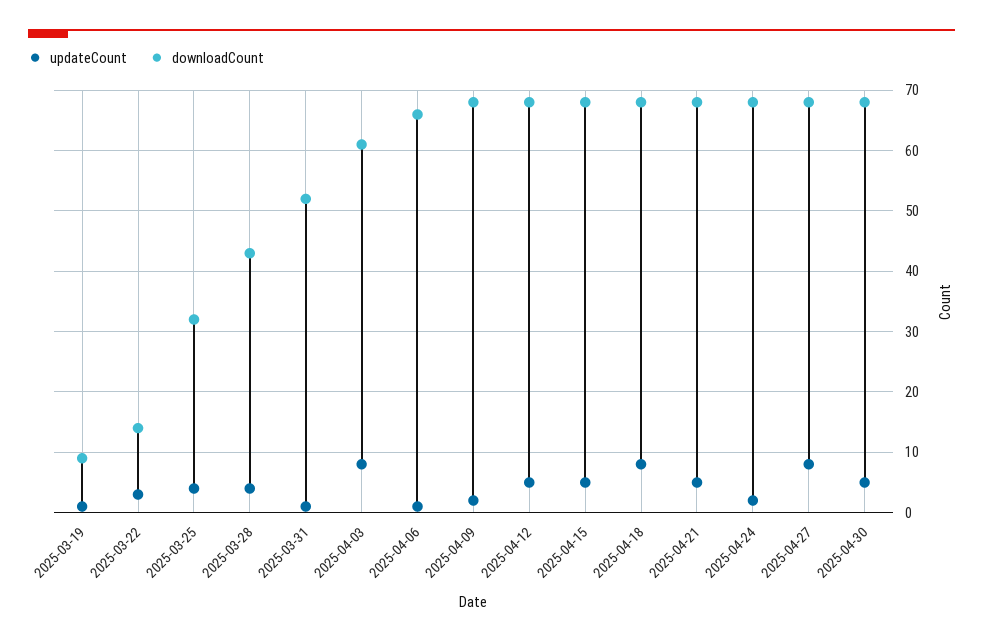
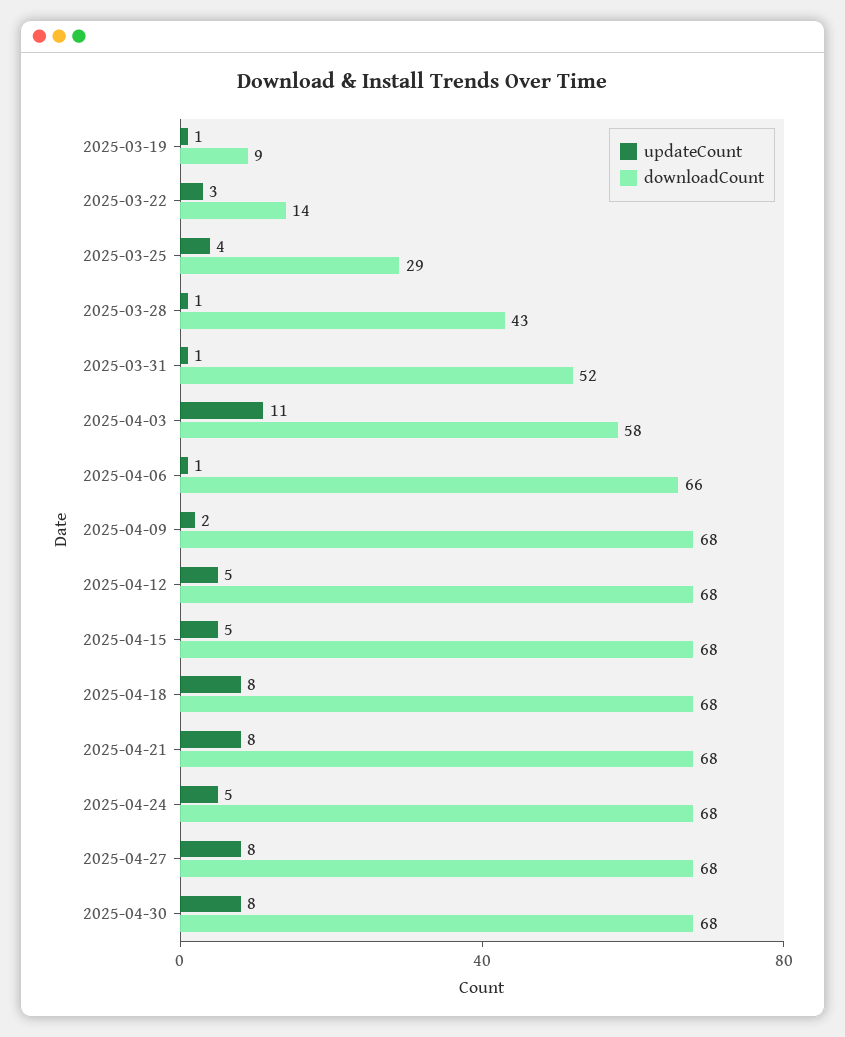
downloadCount, 2025-03-25: 32 -> 29
updateCount, 2025-03-28: 4 -> 1
updateCount, 2025-04-03: 8 -> 11
downloadCount, 2025-04-03: 61 -> 58
updateCount, 2025-04-21: 5 -> 8
updateCount, 2025-04-24: 2 -> 5
updateCount, 2025-04-30: 5 -> 8

